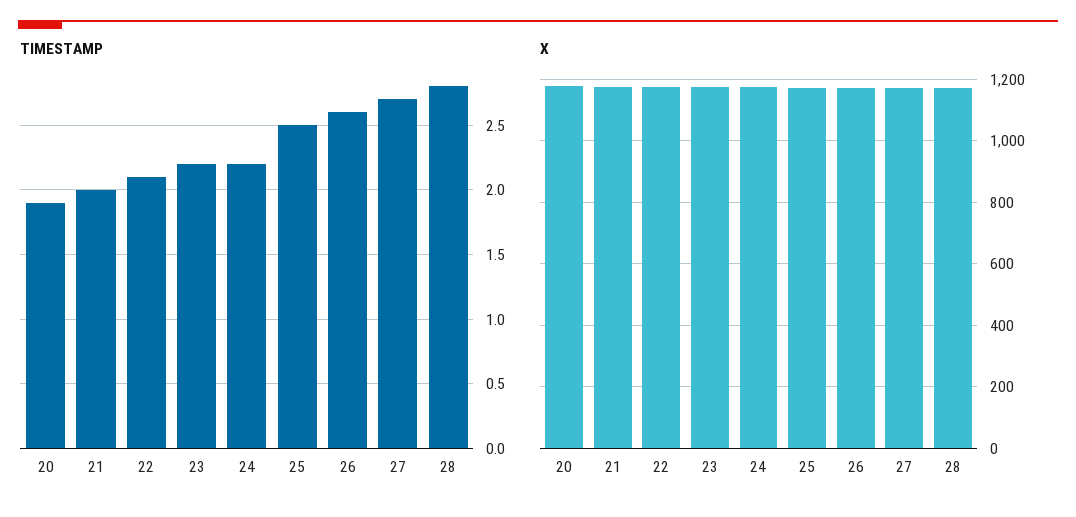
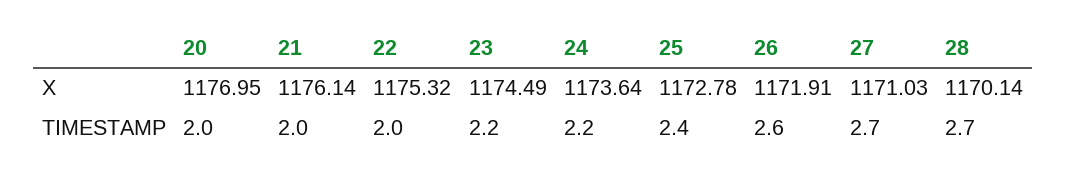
TIMESTAMP, 20: 1.9 -> 2
TIMESTAMP, 22: 2.1 -> 2
TIMESTAMP, 25: 2.5 -> 2.4
TIMESTAMP, 28: 2.8 -> 2.7

